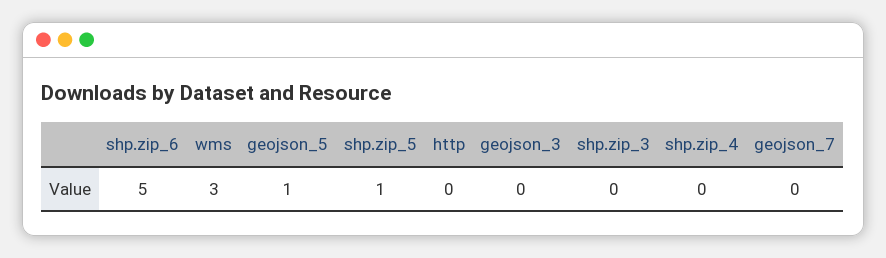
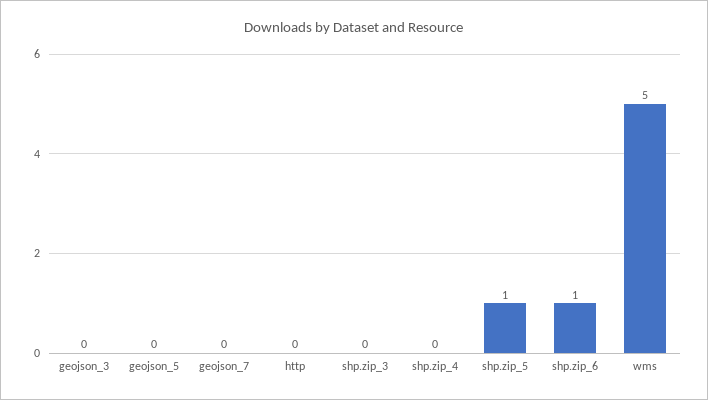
shp.zip_6: 5 -> 1
wms: 3 -> 5
geojson_5: 1 -> 0

